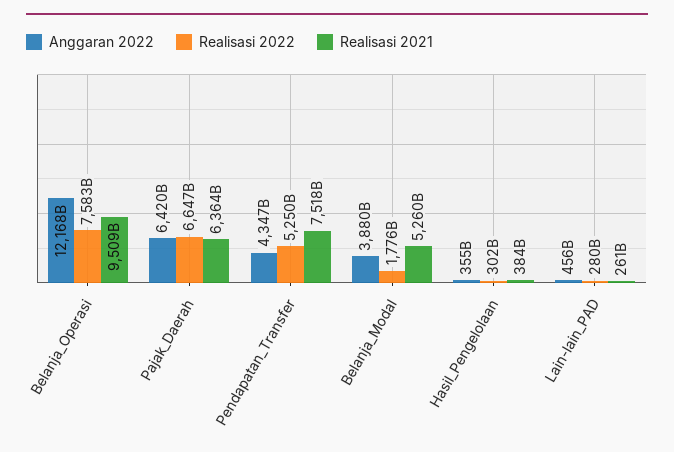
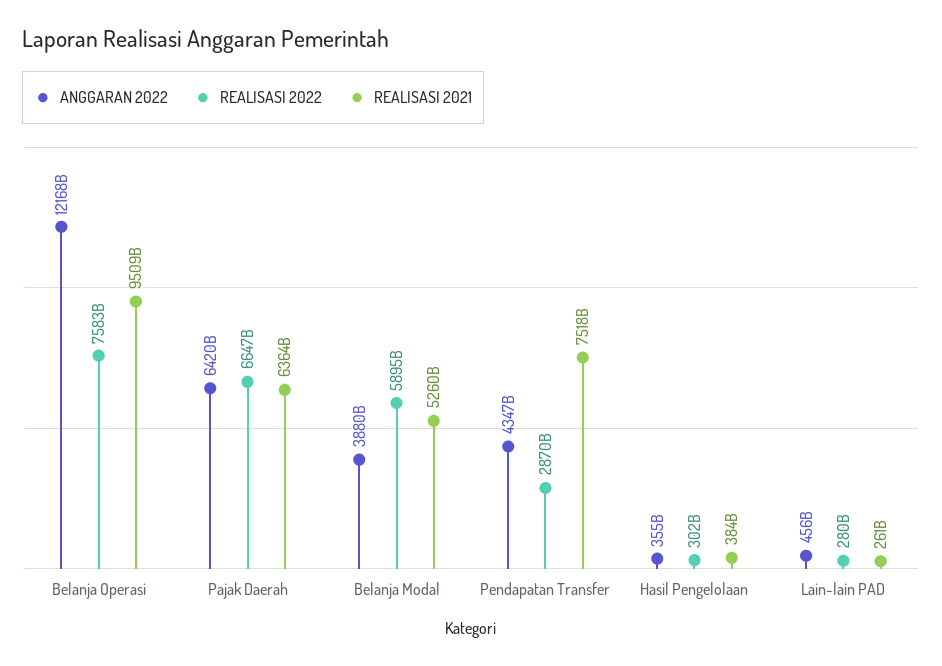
Realisasi 2022, Pendapatan_Transfer: 5250000000000 -> 2870000000000
Realisasi 2022, Belanja_Modal: 1776000000000 -> 5895000000000

